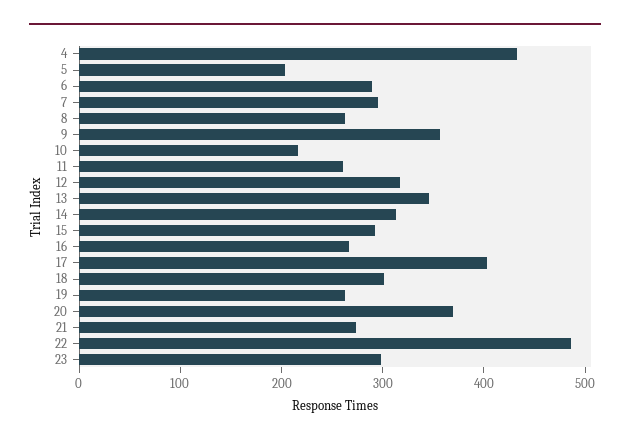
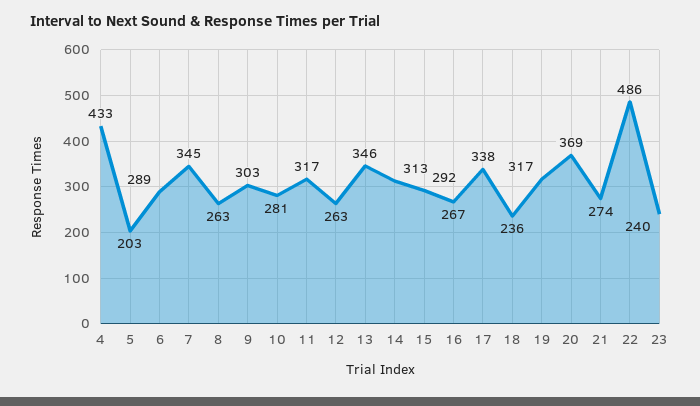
7: 300 -> 345
9: 360 -> 303
10: 220 -> 281
11: 260 -> 317
12: 320 -> 263
17: 400 -> 338
18: 300 -> 236
19: 260 -> 317
23: 300 -> 240

